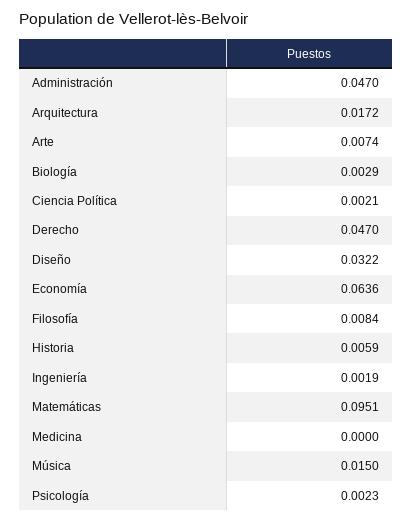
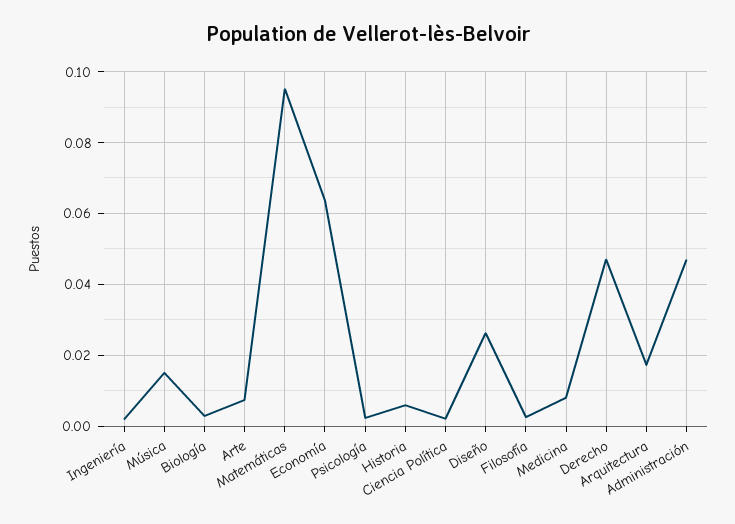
Diseño: 0.0322 -> 0.026
Filosofía: 0.0084 -> 0.002
Medicina: 0 -> 0.008

